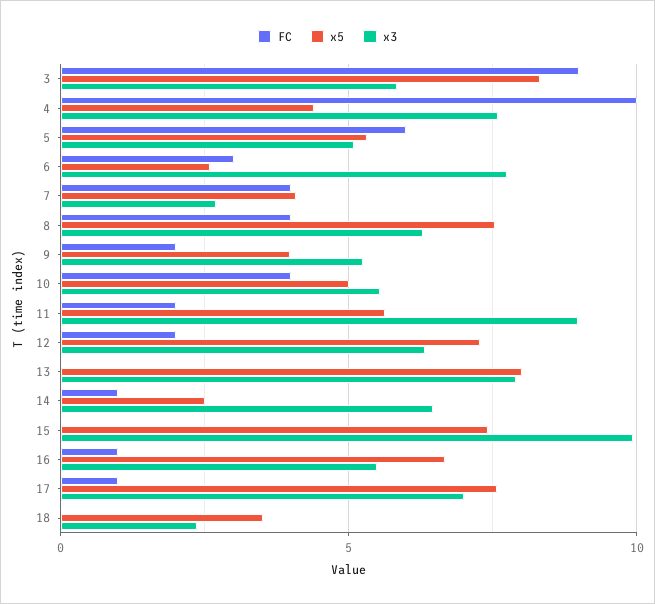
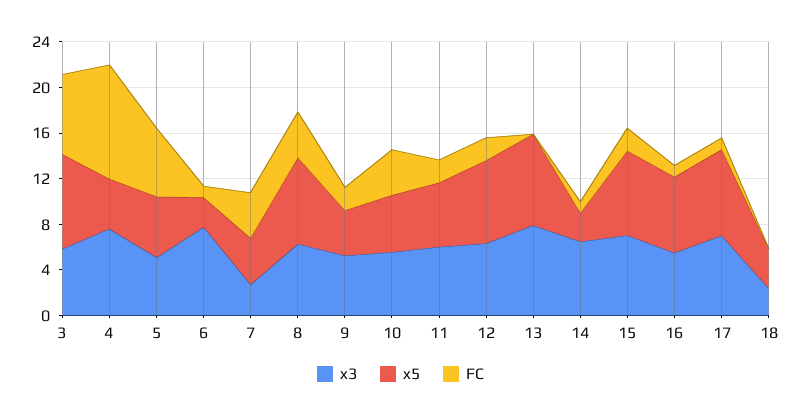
FC, 3: 9 -> 7
FC, 6: 3 -> 1
x3, 11: 9 -> 6
FC, 15: 0 -> 2
x3, 15: 10 -> 7

